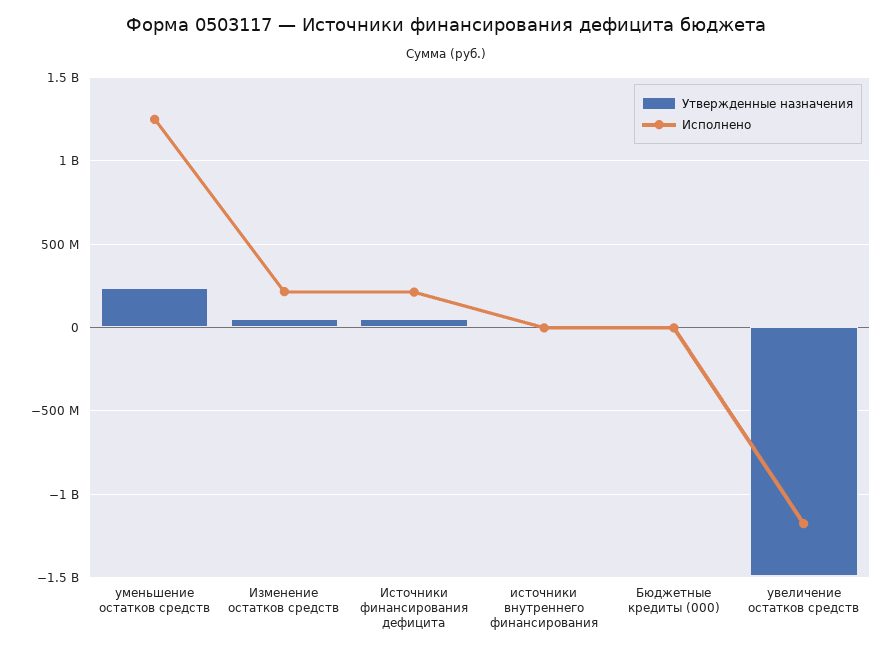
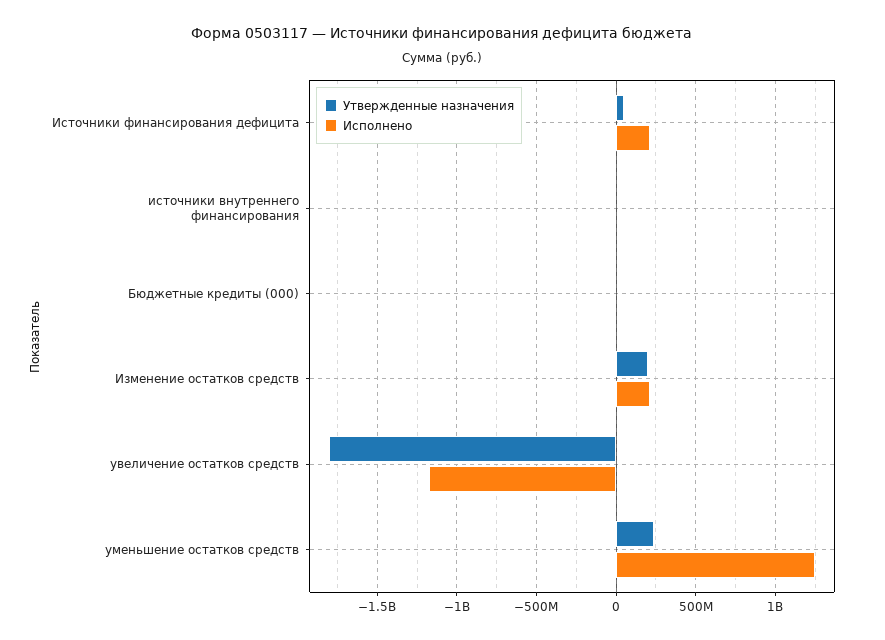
Утвержденные назначения, Изменение остатков средств: 50000000 -> 200000000
Утвержденные назначения, увеличение остатков средств: -1500000000 -> -1800000000

